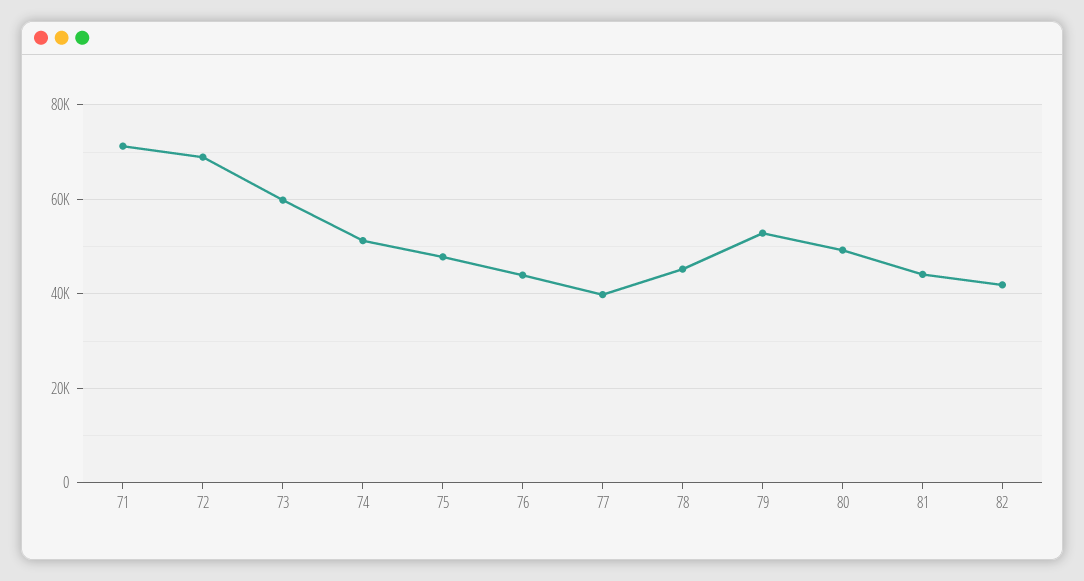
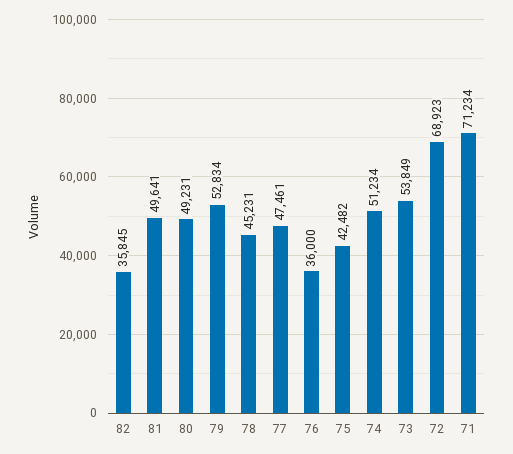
73: 60000 -> 53849
75: 48000 -> 42482
76: 44000 -> 36000
77: 40000 -> 47461
81: 44000 -> 49641
82: 42000 -> 35845

